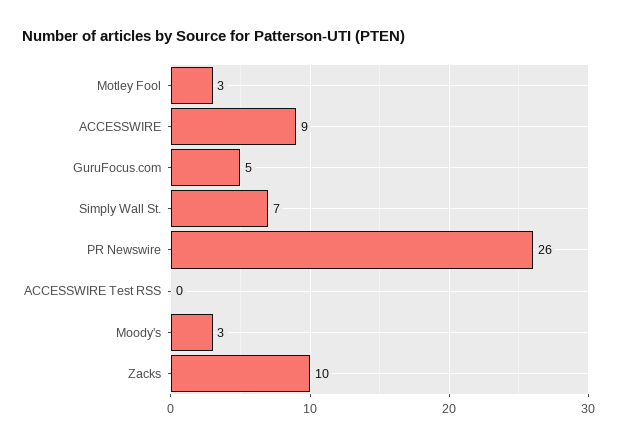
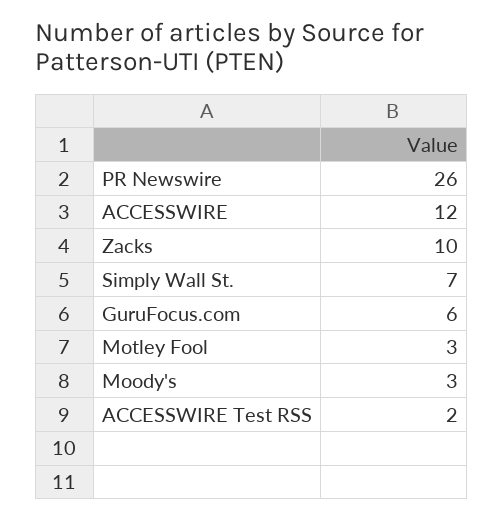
ACCESSWIRE: 9 -> 12
GuruFocus.com: 5 -> 6
ACCESSWIRE Test RSS: 0 -> 2

